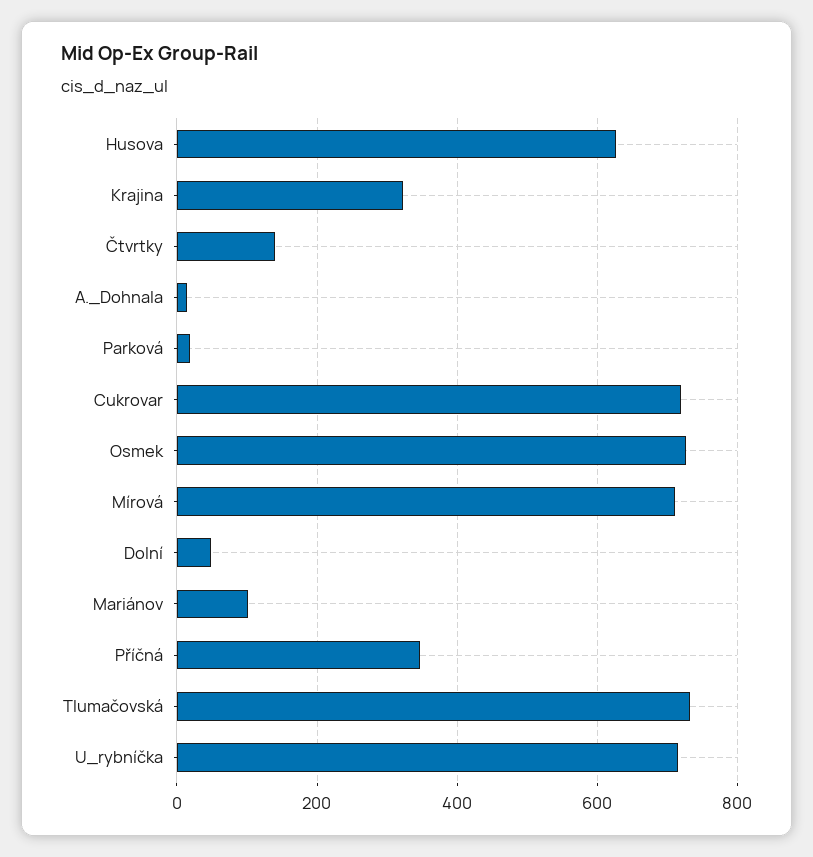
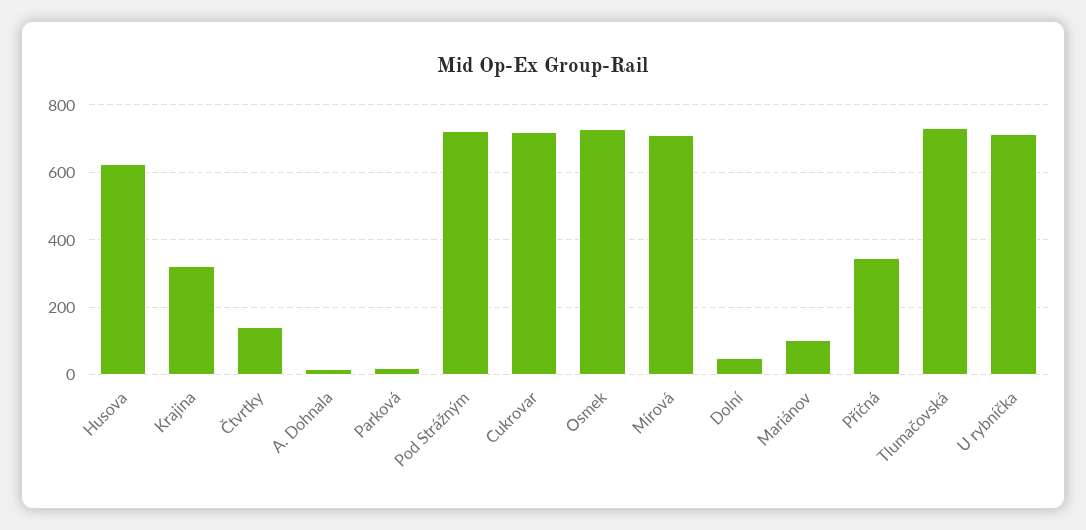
Pod Strážným: none -> 720

